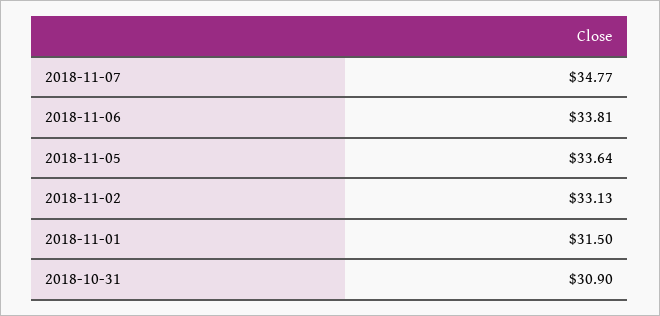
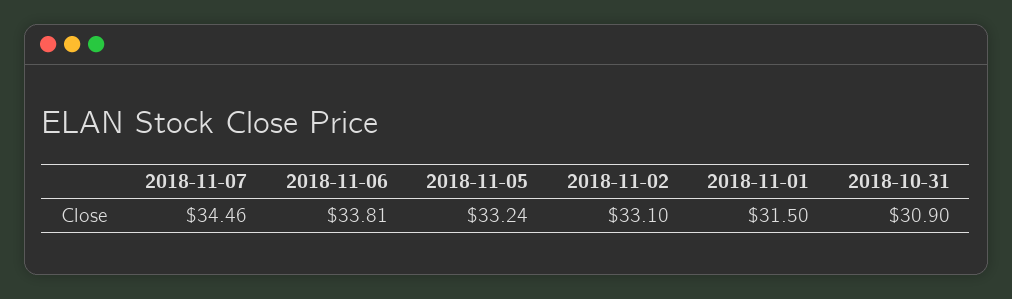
2018-11-07: 34.77 -> 34.46
2018-11-05: 33.64 -> 33.24
2018-11-02: 33.13 -> 33.1

